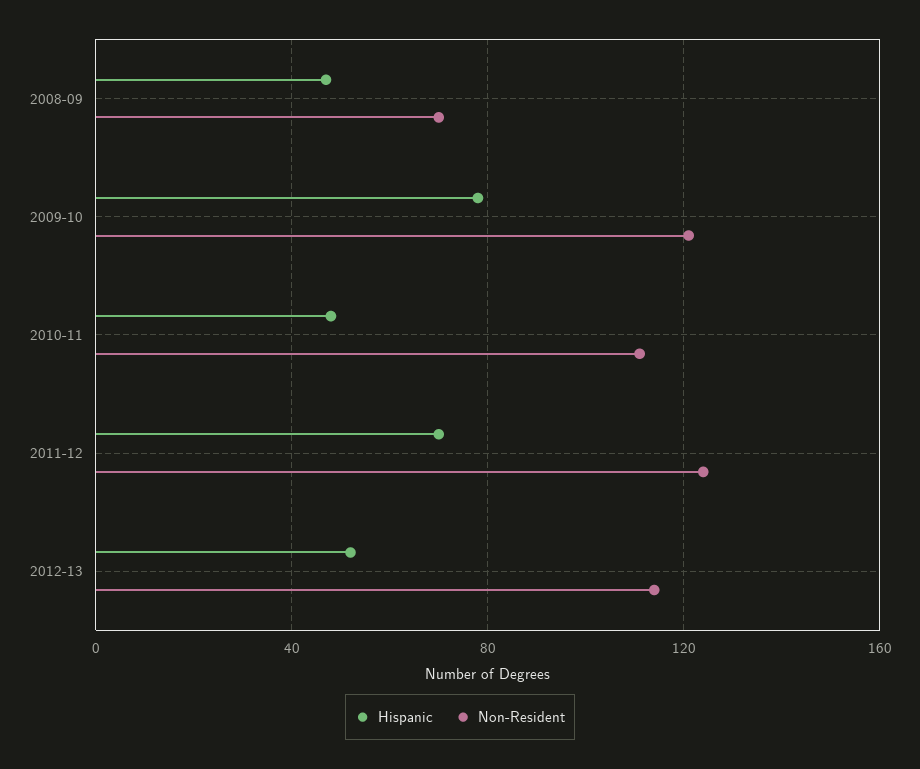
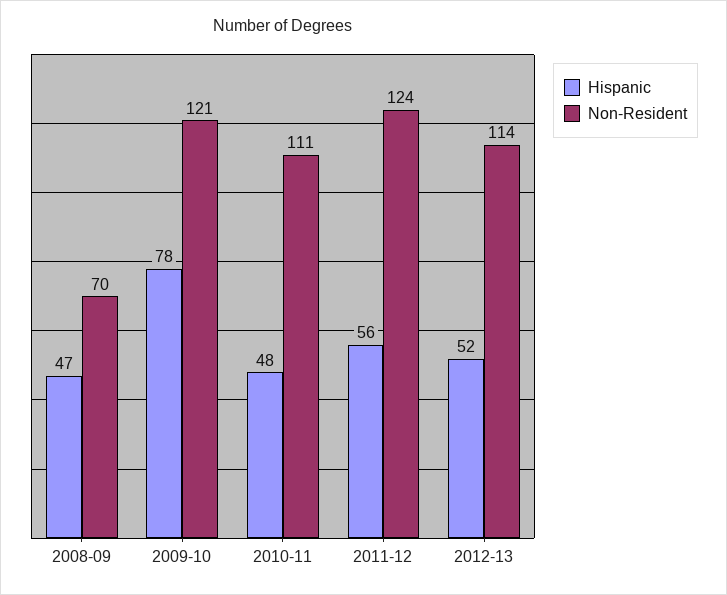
Hispanic, 2011-12: 70 -> 56

